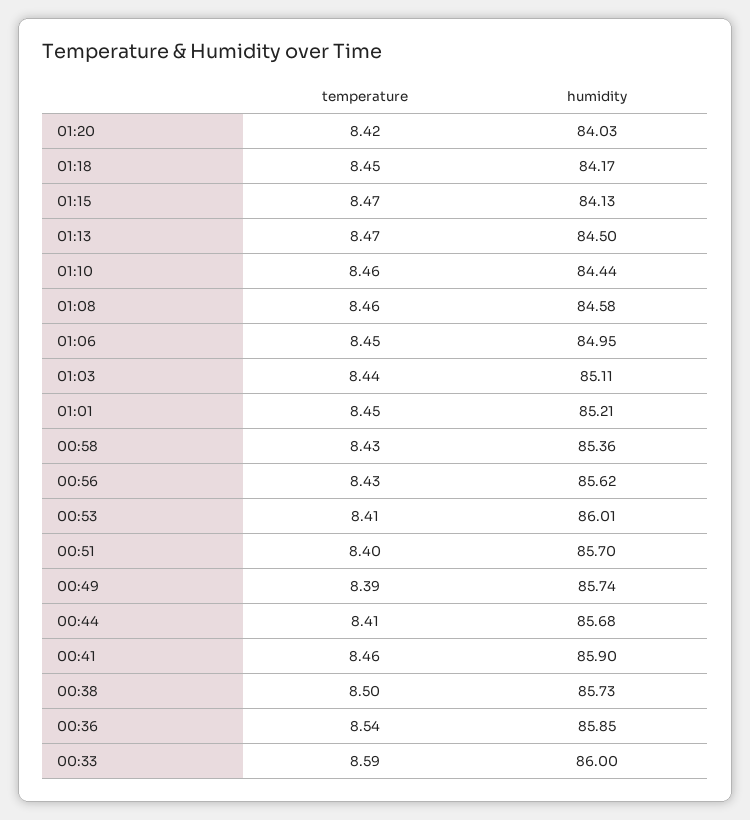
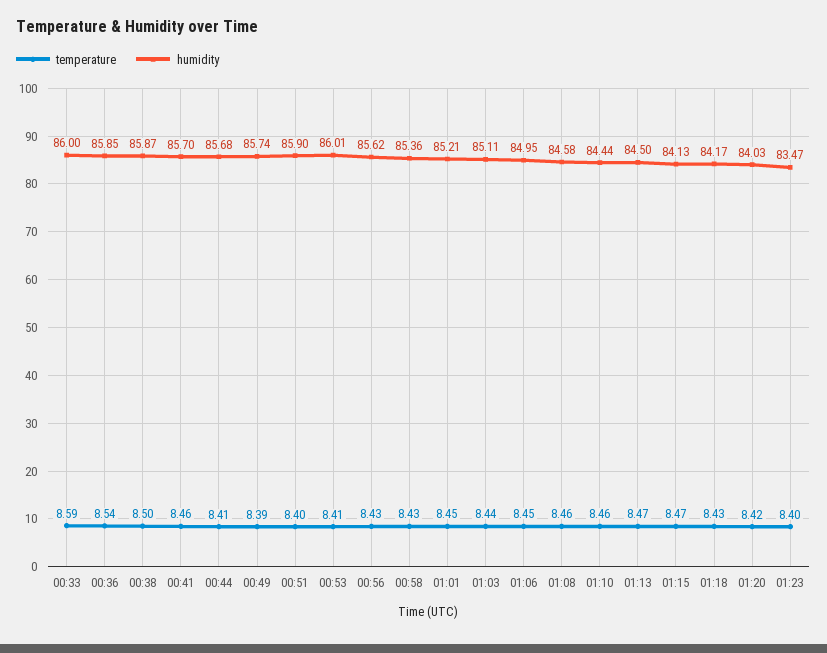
temperature, 01:18: 8.45 -> 8.43
humidity, 00:51: 85.7 -> 85.9
humidity, 00:41: 85.9 -> 85.7
humidity, 00:38: 85.73 -> 85.87
temperature, 01:23: none -> 8.4
humidity, 01:23: none -> 83.47

